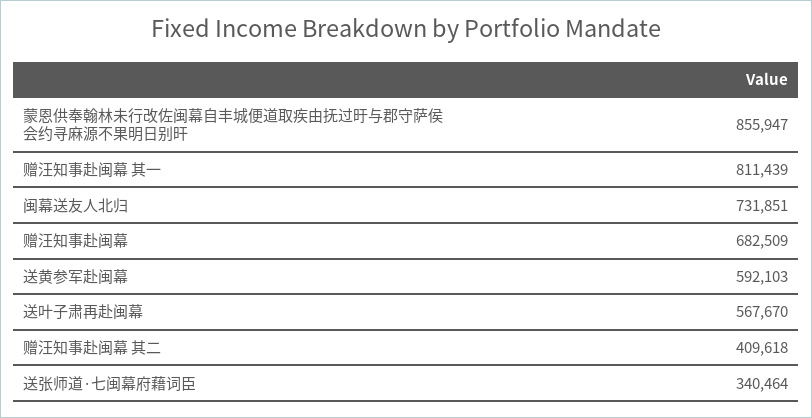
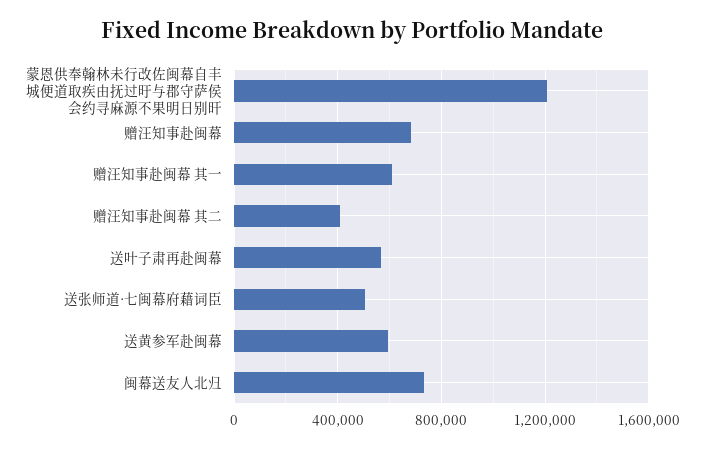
蒙恩供奉翰林未行改佐闽幕自丰城便道取疾由抚过旴与郡守萨侯会约寻麻源不果明日别旰: 855947 -> 1200000
赠汪知事赴闽幕 其一: 811439 -> 600000
送张师道·七闽幕府藉词臣: 340464 -> 500000

